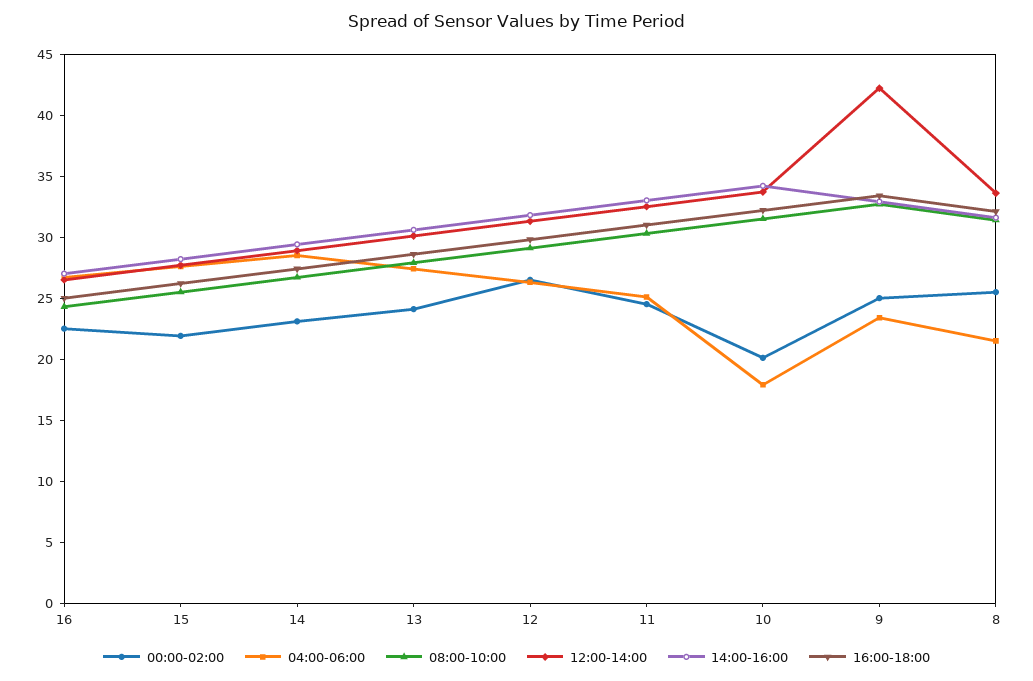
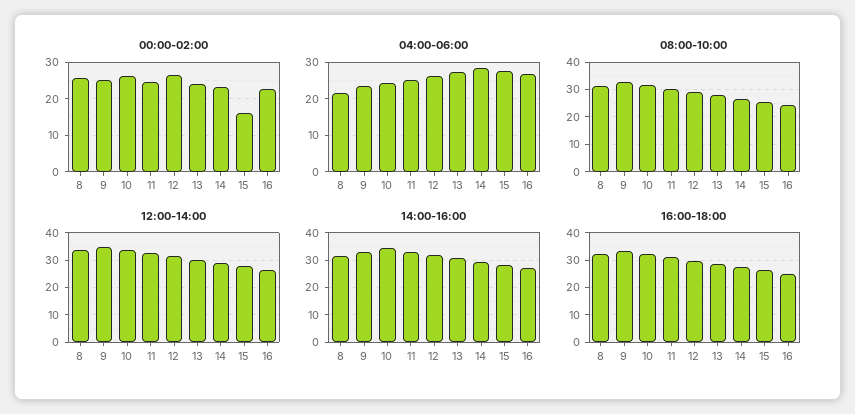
00:00-02:00, 15: 22 -> 16
00:00-02:00, 10: 20 -> 26
04:00-06:00, 10: 18 -> 24
12:00-14:00, 9: 42 -> 35

